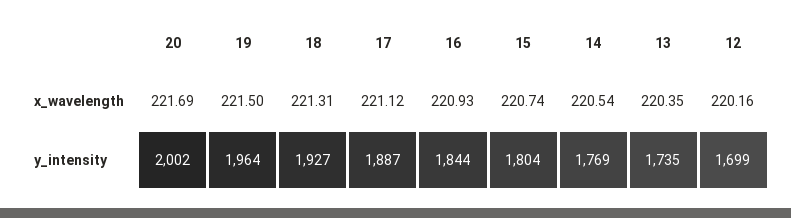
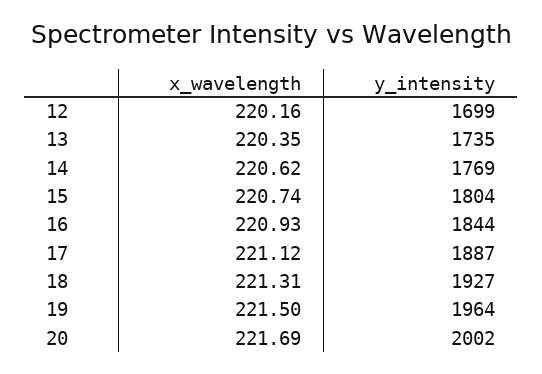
14, x_wavelength: 220.54 -> 220.62

